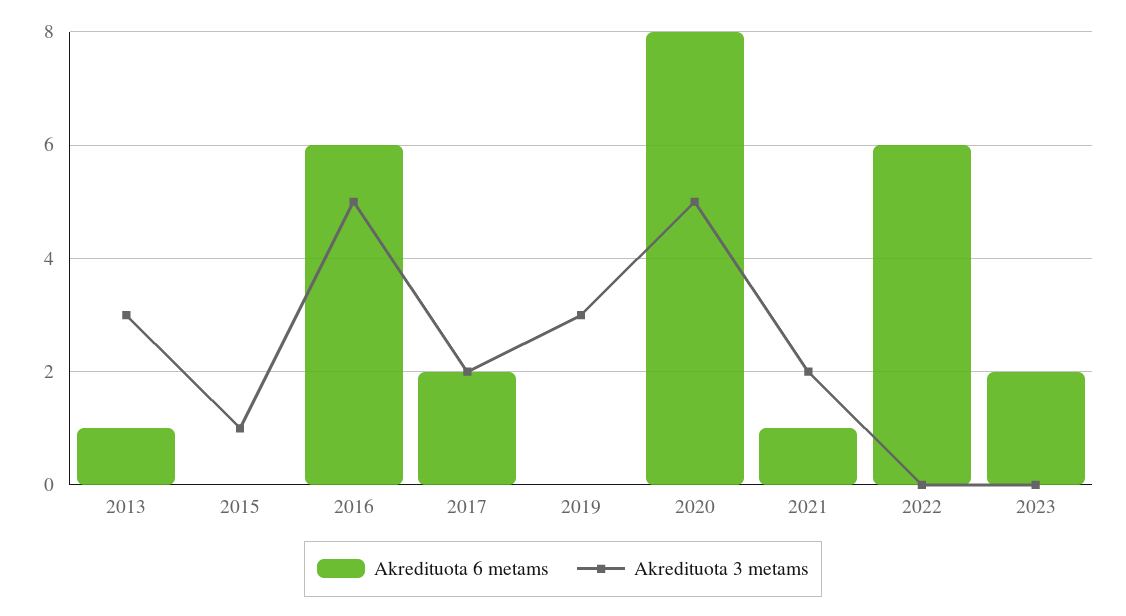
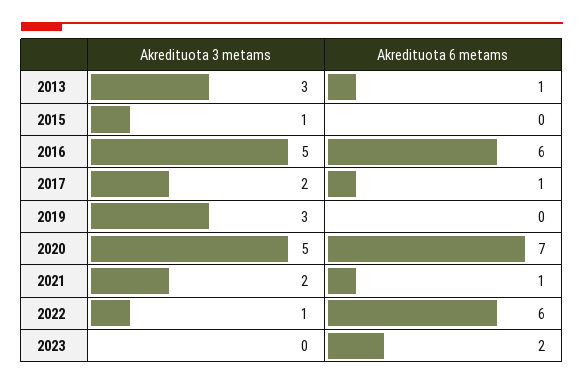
Akredituota 6 metams, 2017: 2 -> 1
Akredituota 6 metams, 2020: 8 -> 7
Akredituota 3 metams, 2022: 0 -> 1

